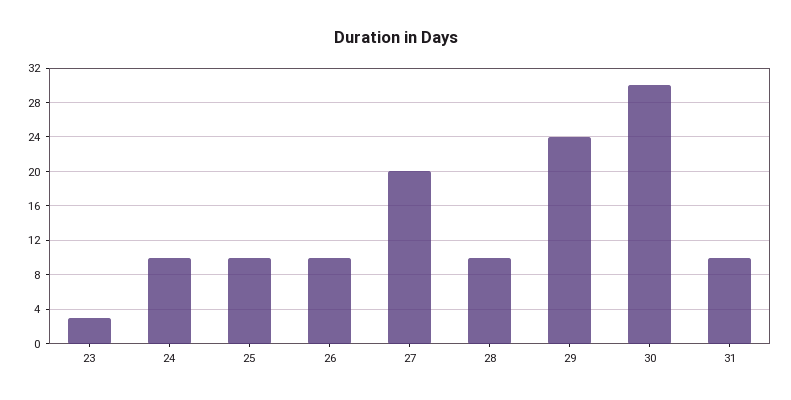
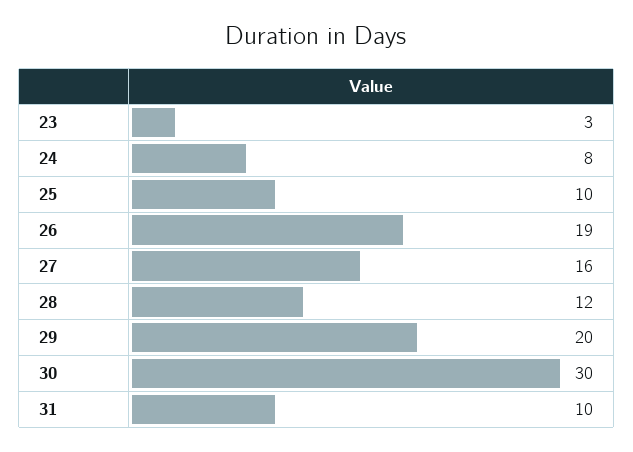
24: 10 -> 8
26: 10 -> 19
27: 20 -> 16
28: 10 -> 12
29: 24 -> 20

